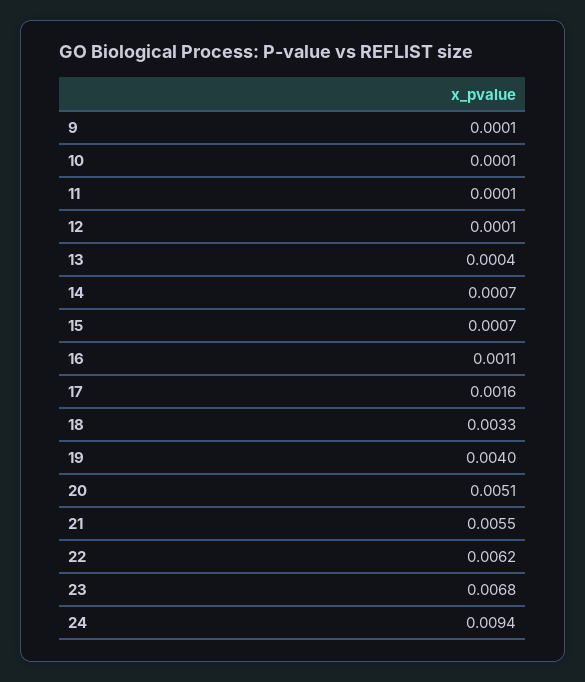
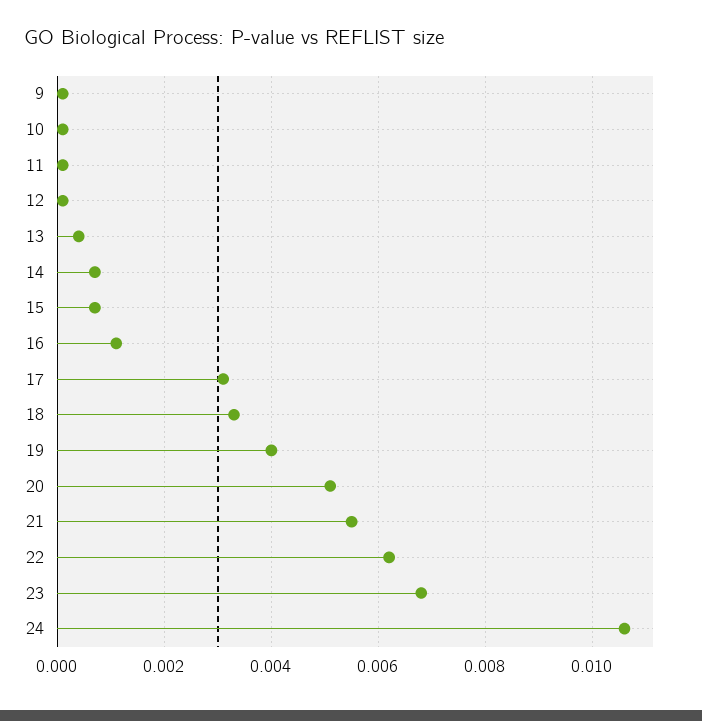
17: 0.0016 -> 0.003
24: 0.0094 -> 0.0105

